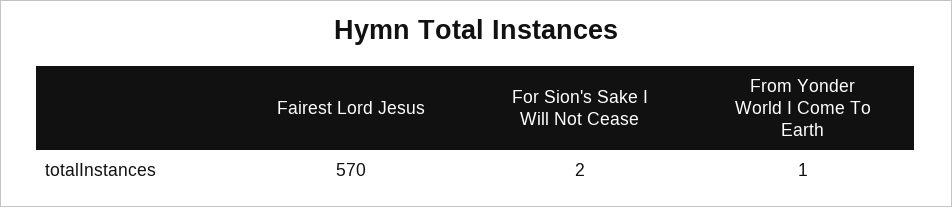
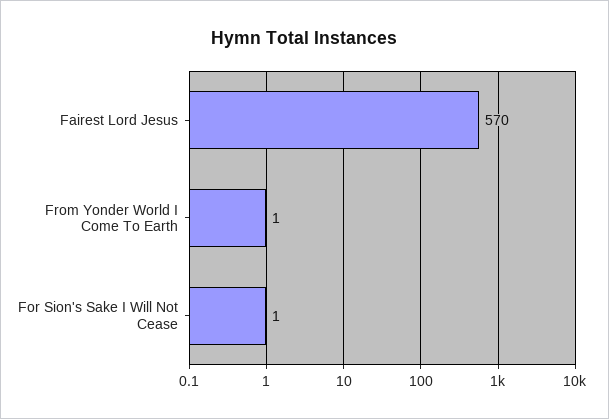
For Sion's Sake I Will Not Cease: 2 -> 1

